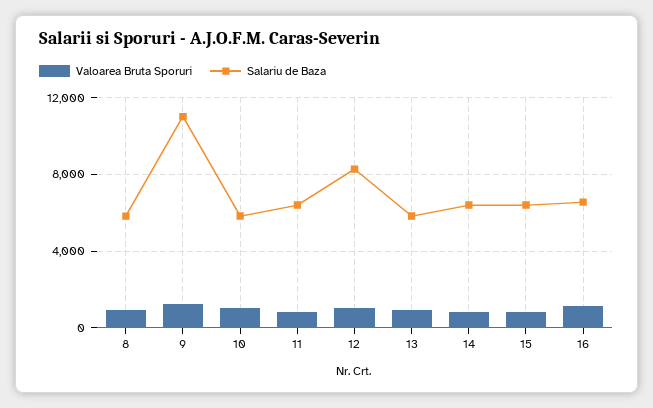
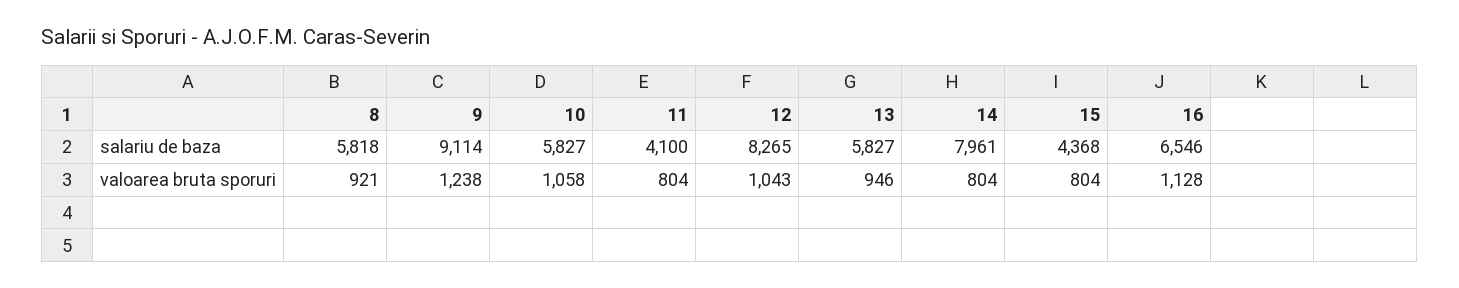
Salariu de Baza, 9: 11000 -> 9114
Salariu de Baza, 11: 6500 -> 4100
Salariu de Baza, 14: 6500 -> 7961
Salariu de Baza, 15: 6500 -> 4368

